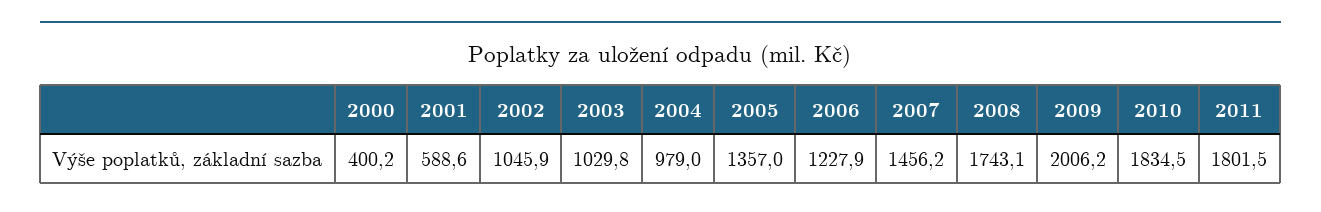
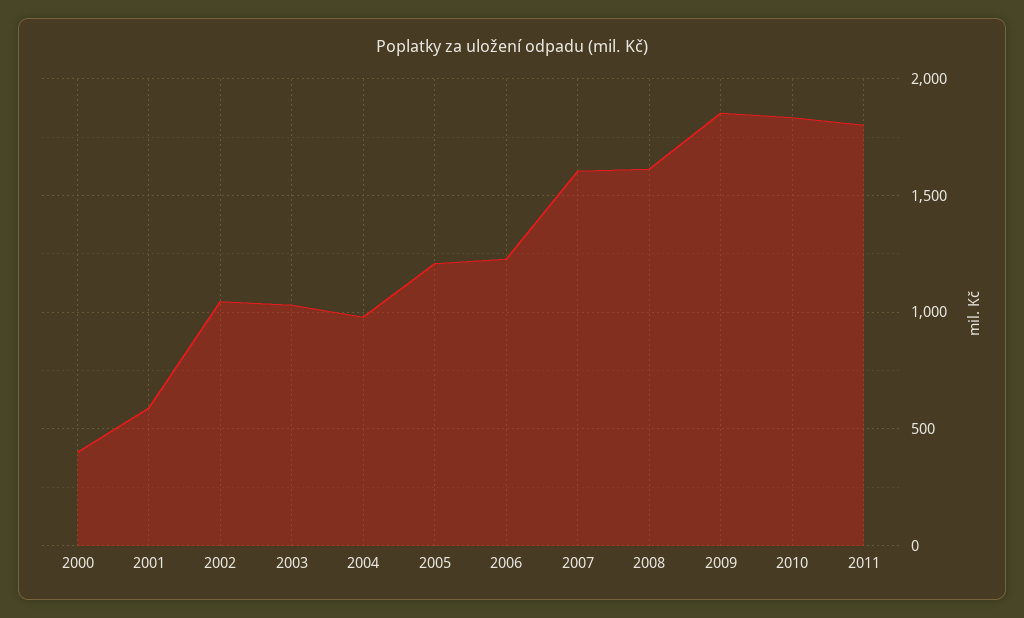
2005: 1357 -> 1200
2007: 1456.2 -> 1600
2008: 1743.1 -> 1600
2009: 2006.2 -> 1850

